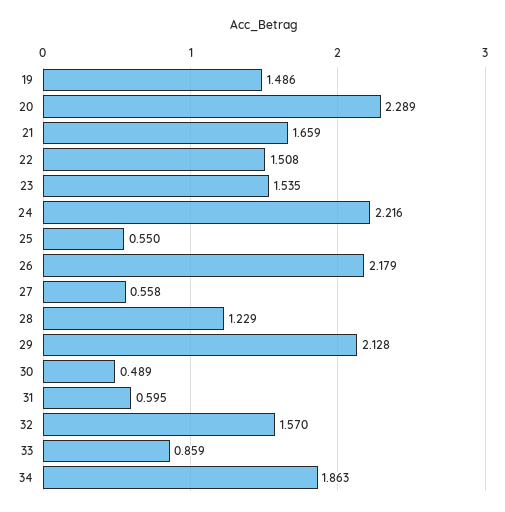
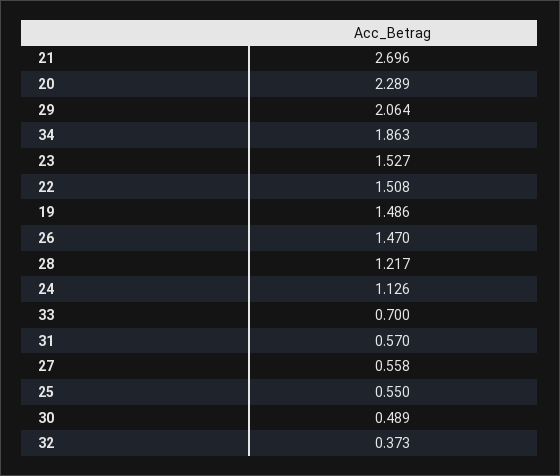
21: 1.659 -> 2.696
23: 1.535 -> 1.527
24: 2.216 -> 1.126
26: 2.179 -> 1.47
28: 1.229 -> 1.217
29: 2.128 -> 2.064
31: 0.595 -> 0.57
32: 1.57 -> 0.373
33: 0.859 -> 0.7

